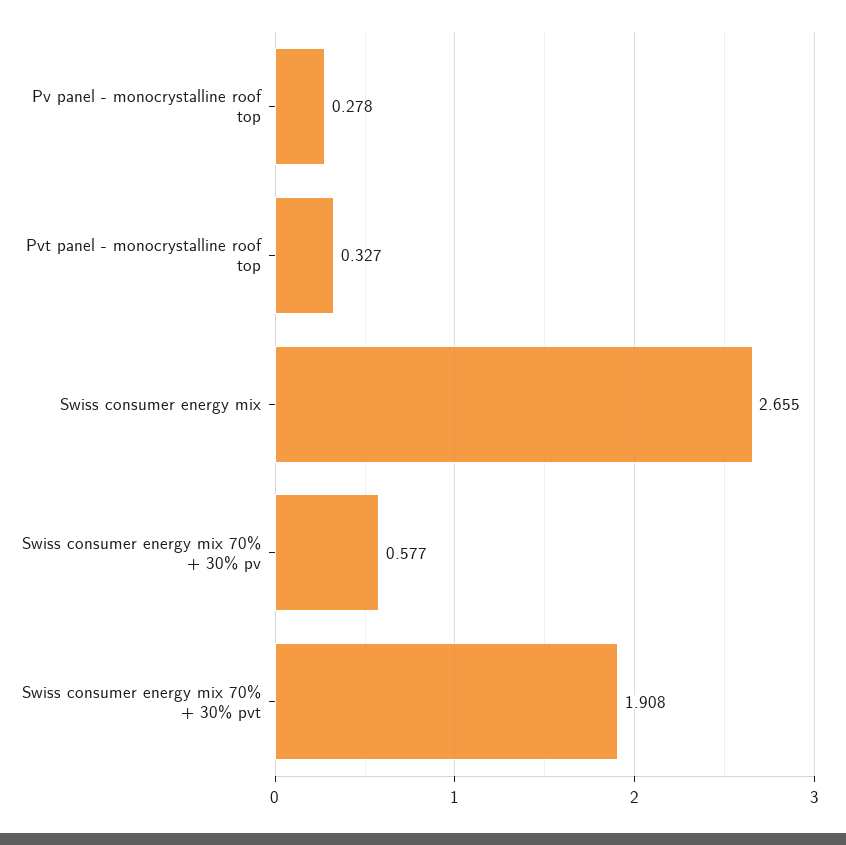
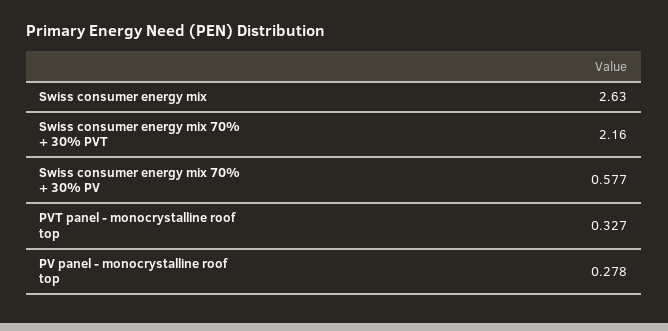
Swiss consumer energy mix: 2.655 -> 2.63
Swiss consumer energy mix 70% + 30% pvt: 1.908 -> 2.16

